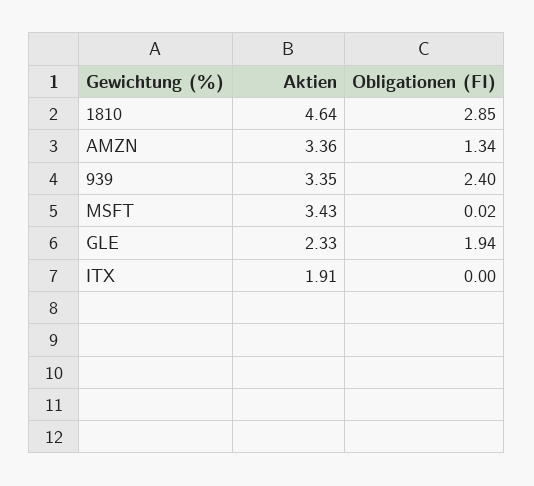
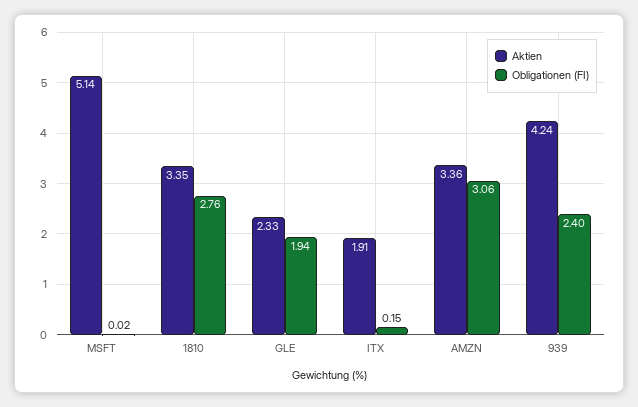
Aktien, 1810: 4.64 -> 3.35
Obligationen (FI), 1810: 2.85 -> 2.76
Obligationen (FI), AMZN: 1.34 -> 3.06
Aktien, 939: 3.35 -> 4.24
Aktien, MSFT: 3.43 -> 5.14
Obligationen (FI), ITX: 0 -> 0.15

